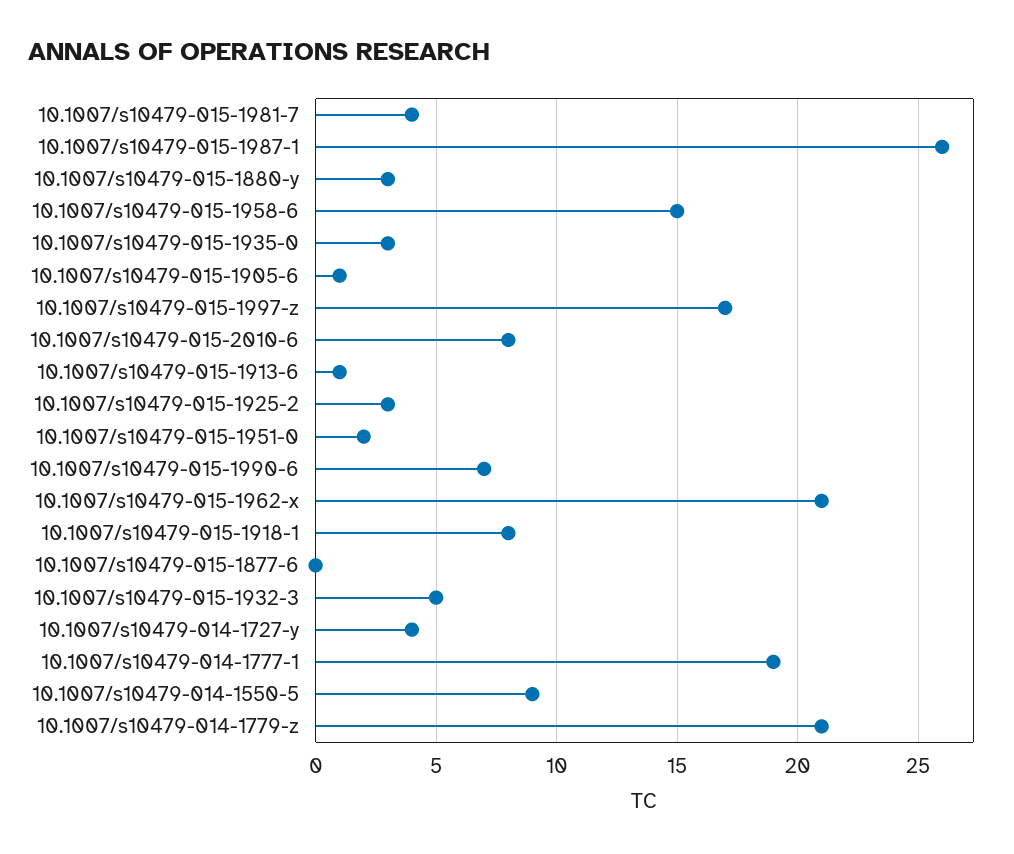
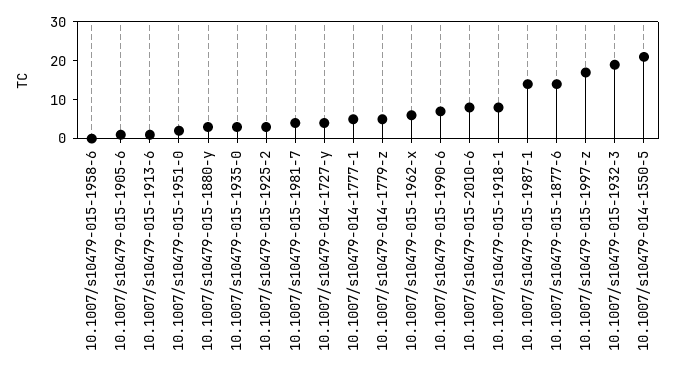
10.1007/s10479-015-1987-1: 26 -> 15
10.1007/s10479-015-1958-6: 15 -> 0
10.1007/s10479-015-1962-x: 21 -> 5
10.1007/s10479-015-1877-6: 0 -> 15
10.1007/s10479-015-1932-3: 5 -> 20
10.1007/s10479-014-1777-1: 19 -> 5
10.1007/s10479-014-1550-5: 9 -> 20
10.1007/s10479-014-1779-z: 21 -> 5

